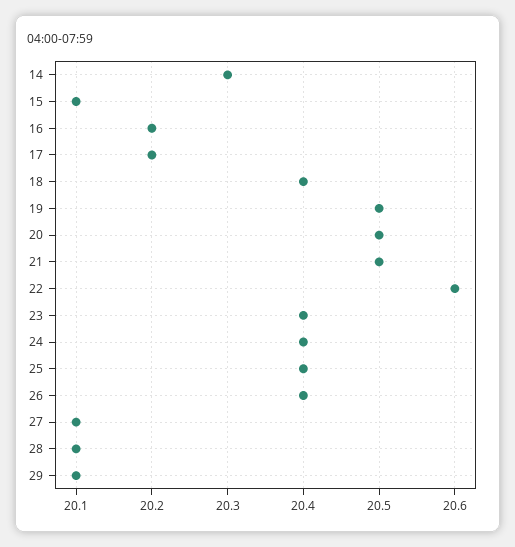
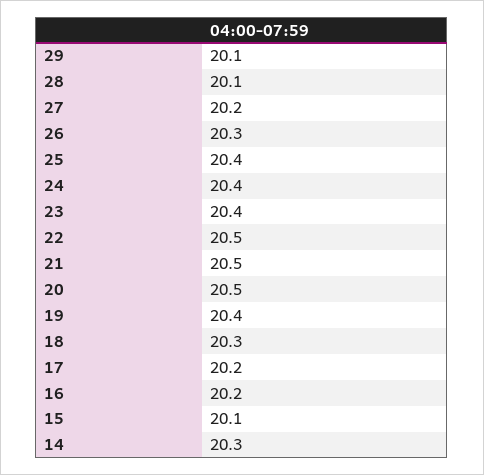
18: 20.4 -> 20.3
19: 20.5 -> 20.4
22: 20.6 -> 20.5
26: 20.4 -> 20.3
27: 20.1 -> 20.2

